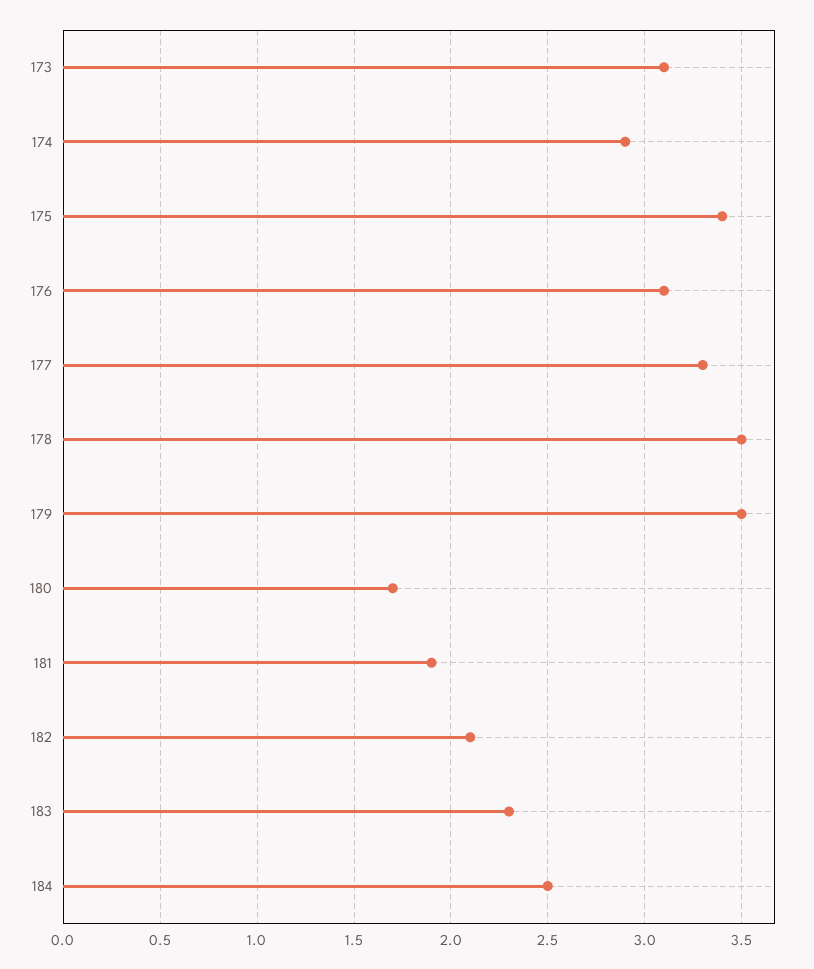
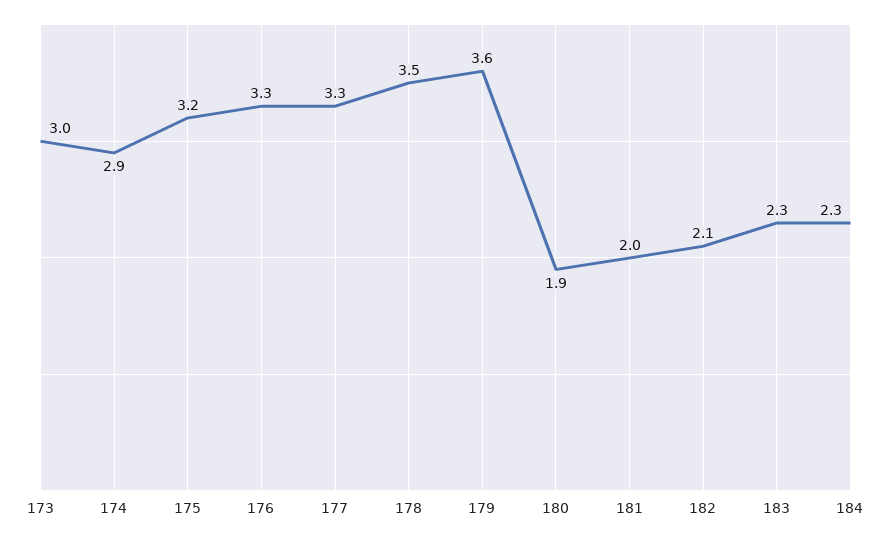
173: 3.1 -> 3
175: 3.4 -> 3.2
176: 3.1 -> 3.3
179: 3.5 -> 3.6
180: 1.7 -> 1.9
181: 1.9 -> 2
184: 2.5 -> 2.3

